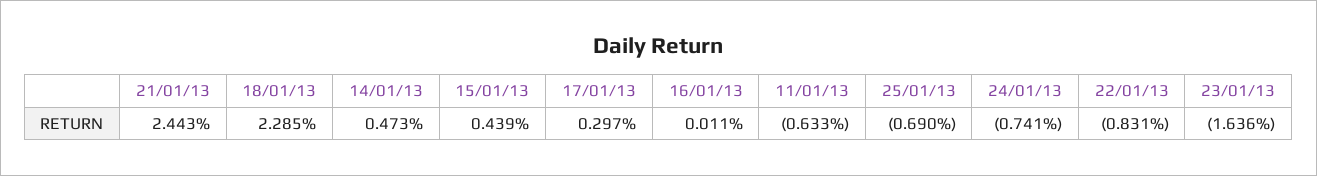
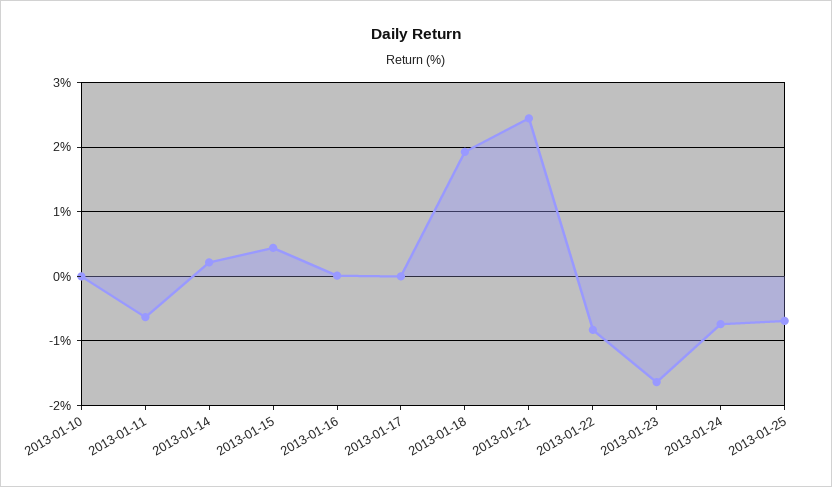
18/01/13: 2.285 -> 1.9
14/01/13: 0.473 -> 0.2
17/01/13: 0.297 -> 0
2013-01-10: none -> 0

